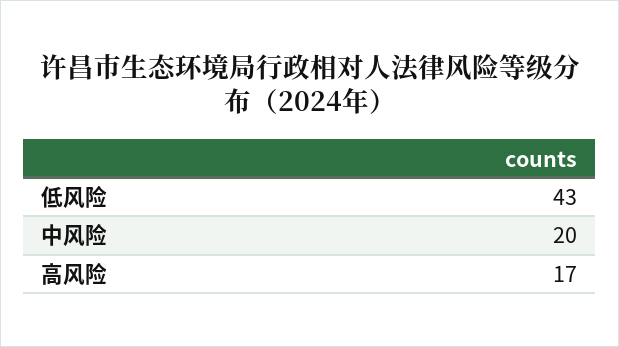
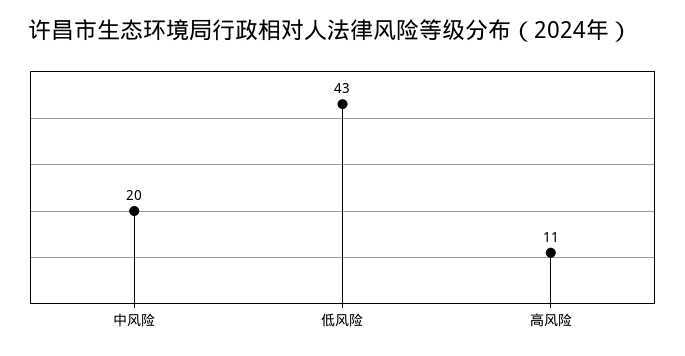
高风险: 17 -> 11

